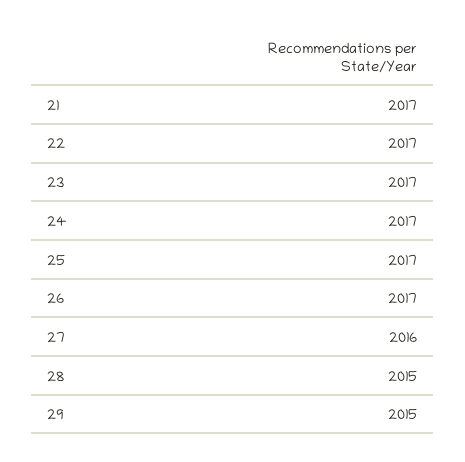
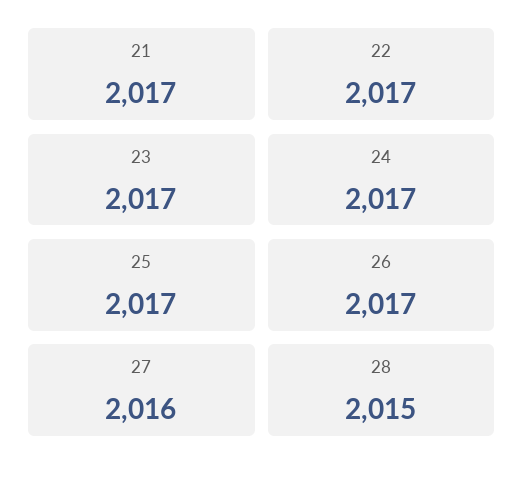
29: 2015 -> none

